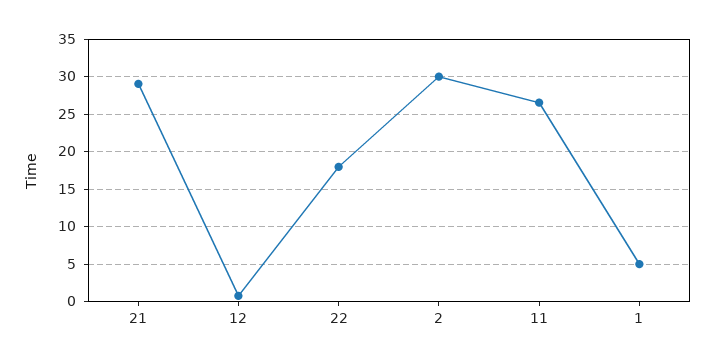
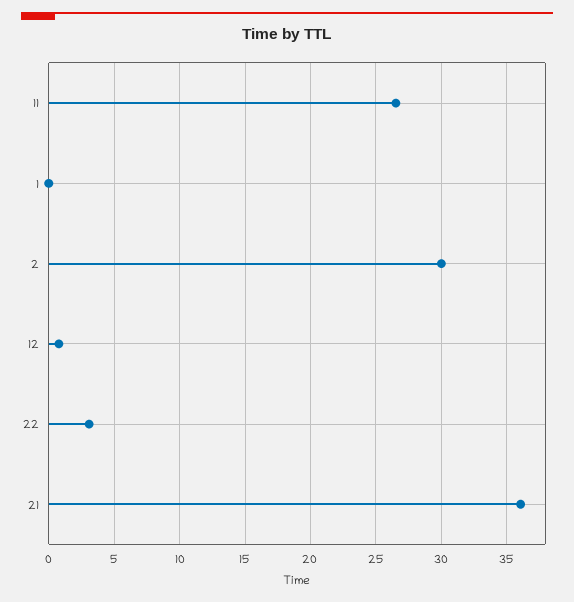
21: 29 -> 36
22: 18 -> 3
1: 5 -> 0

